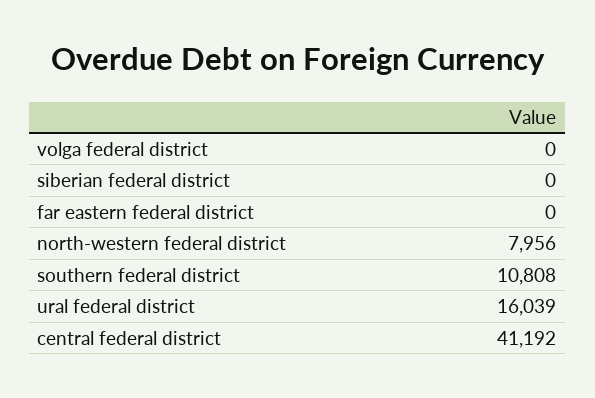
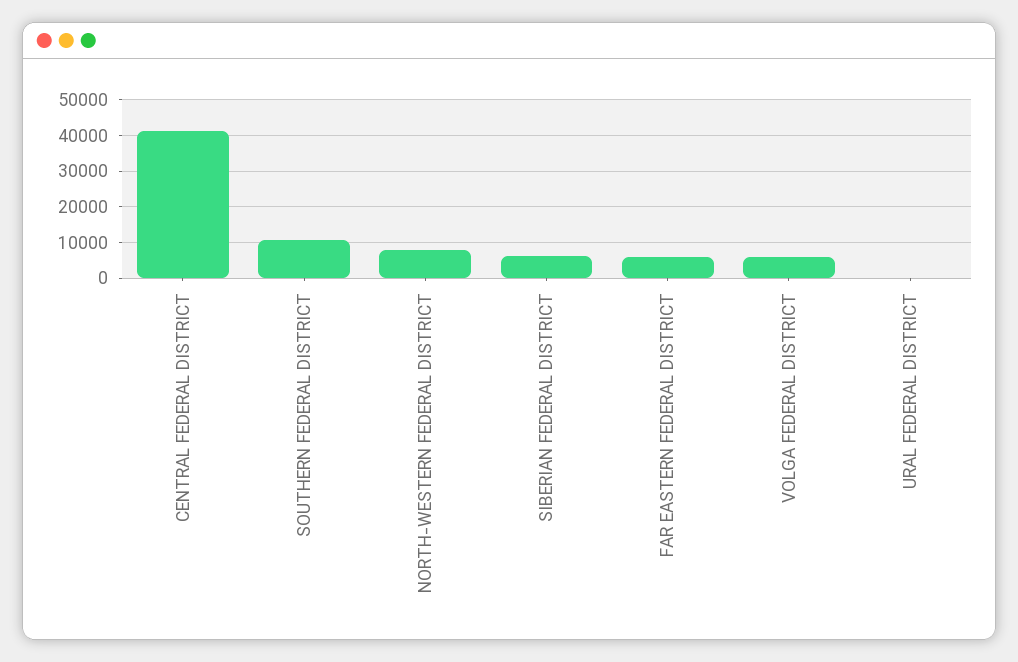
volga federal district: 0 -> 6000
siberian federal district: 0 -> 6000
far eastern federal district: 0 -> 6000
ural federal district: 16039 -> 0

